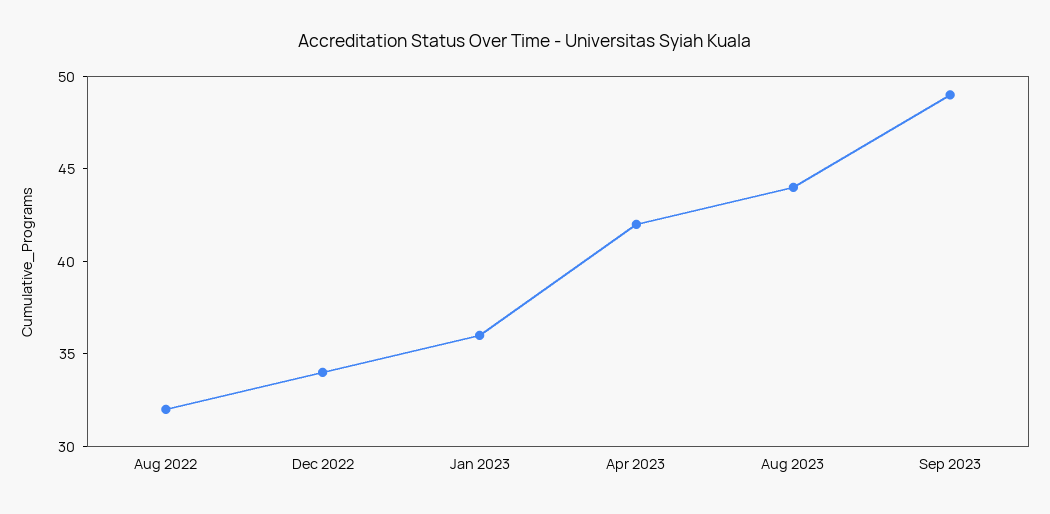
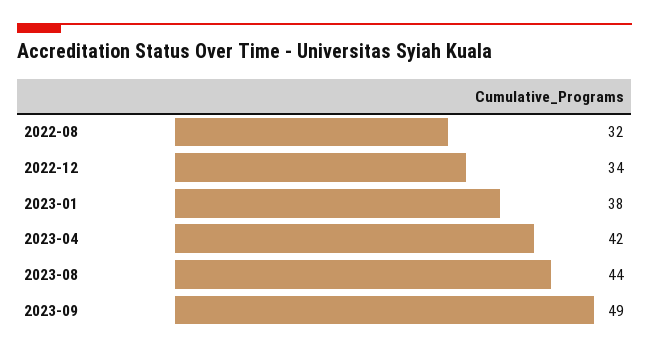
Jan 2023: 36 -> 38

